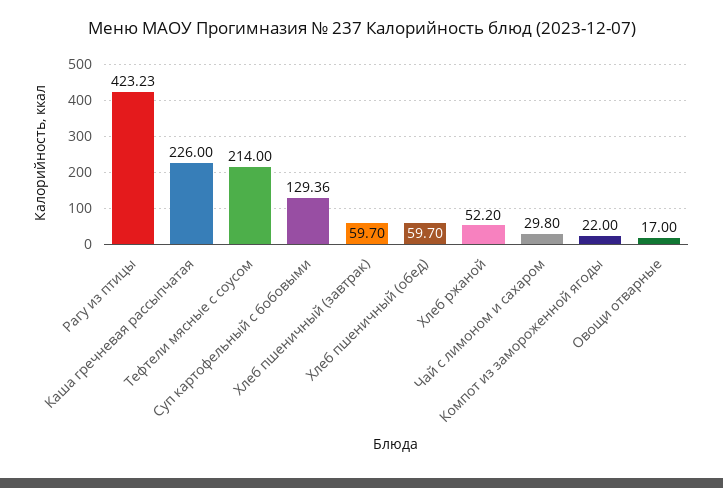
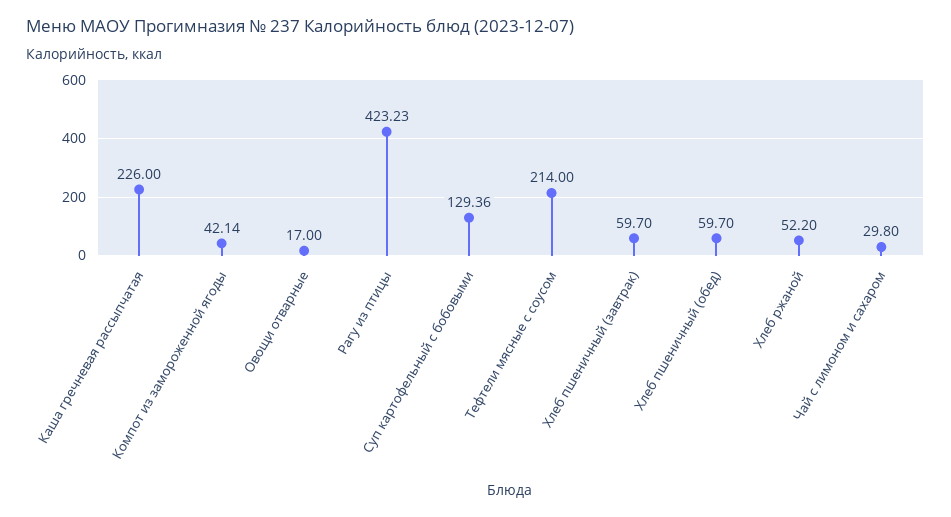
Компот из замороженной ягоды: 22 -> 42.14

